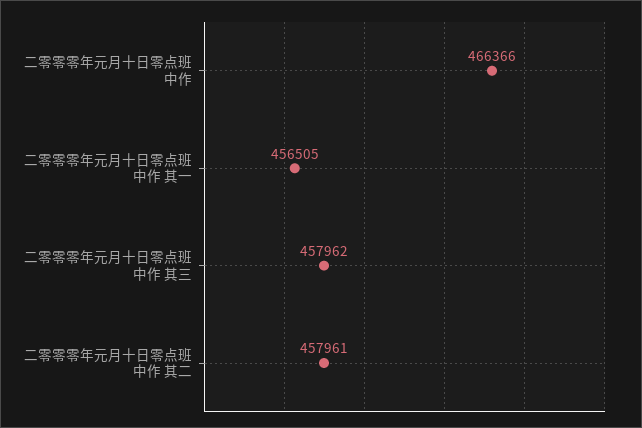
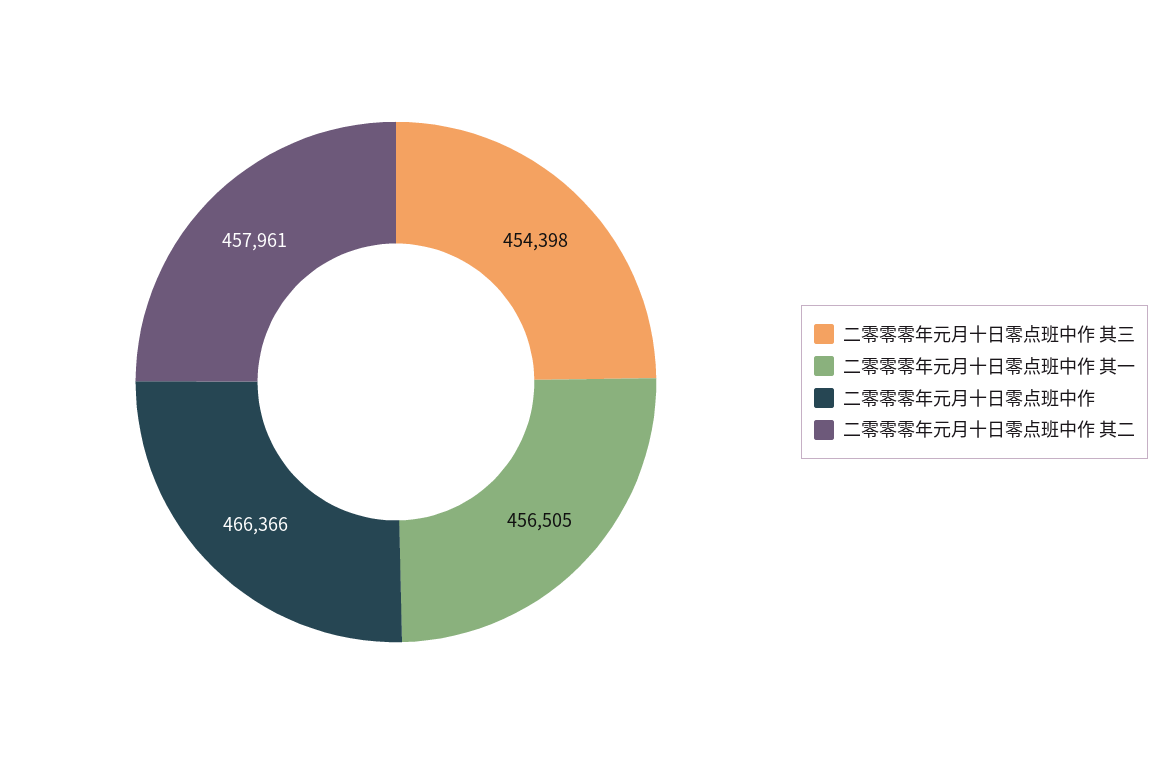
二零零零年元月十日零点班中作 其三: 457962 -> 454398

